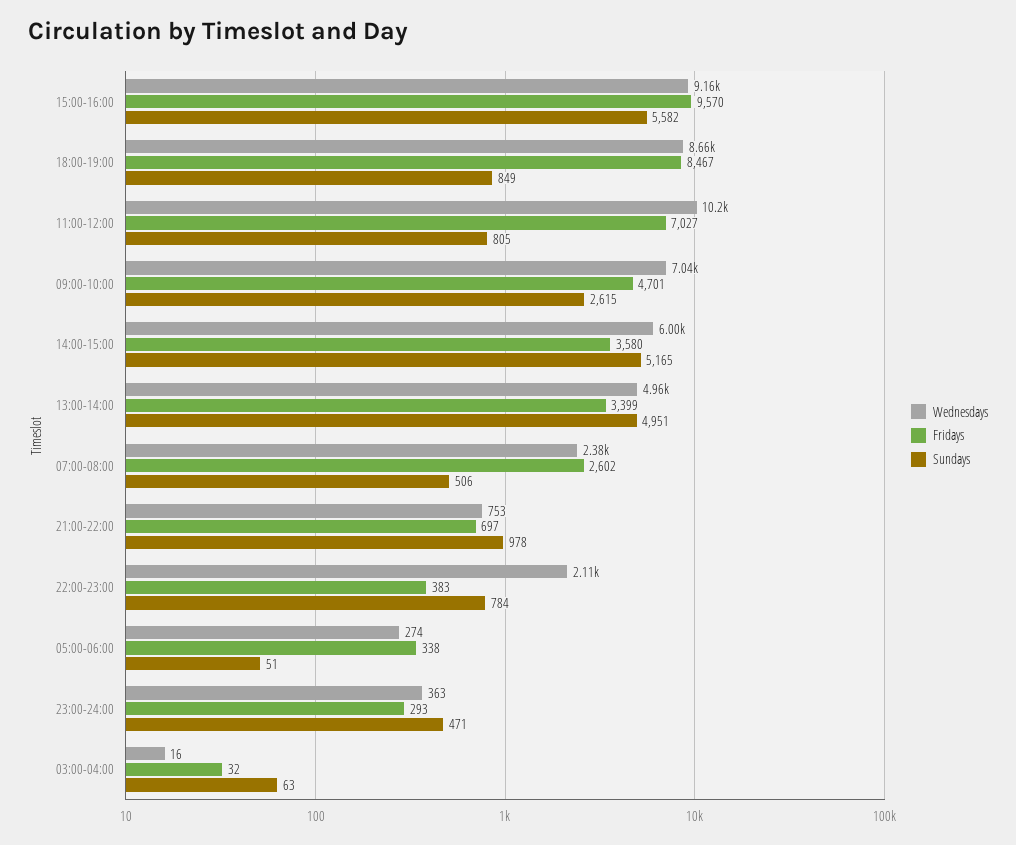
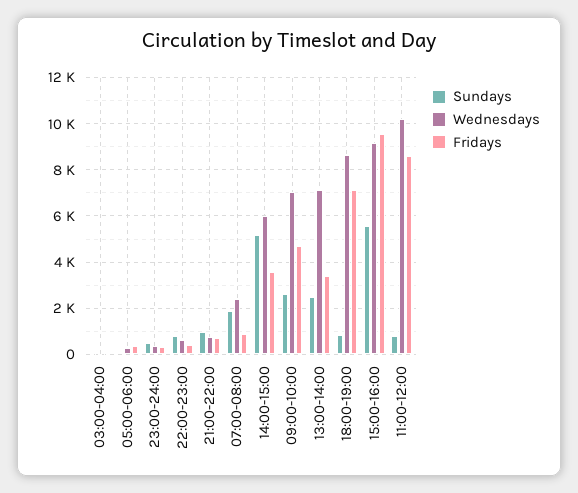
Fridays, 18:00-19:00: 8467 -> 7000
Fridays, 11:00-12:00: 7027 -> 8500
Wednesdays, 13:00-14:00: 4960 -> 7000
Sundays, 13:00-14:00: 4951 -> 2500
Fridays, 07:00-08:00: 2602 -> 1000
Sundays, 07:00-08:00: 506 -> 2000
Wednesdays, 22:00-23:00: 2110 -> 500

